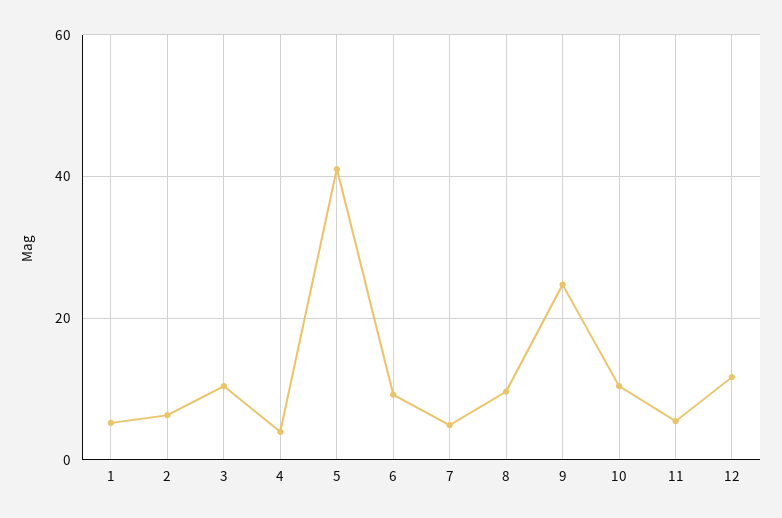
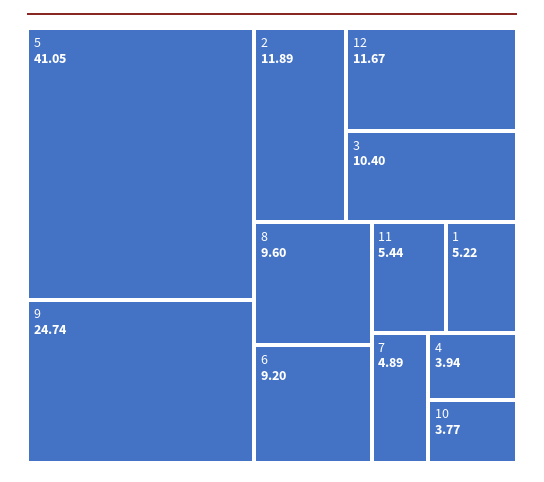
2: 6 -> 11.89
10: 10 -> 3.77

